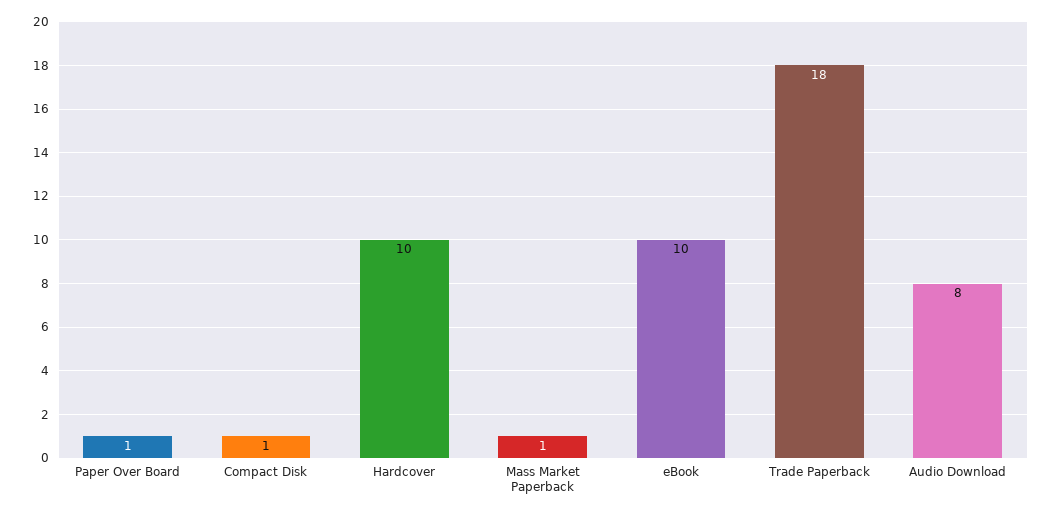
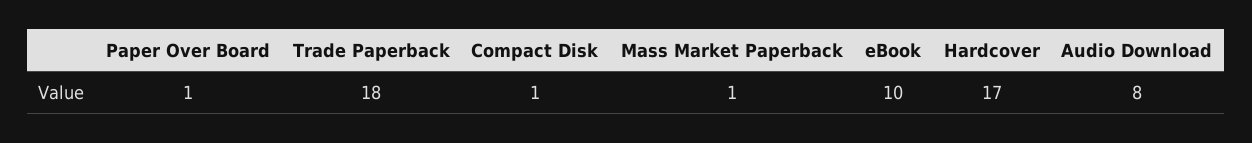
Hardcover: 10 -> 17

